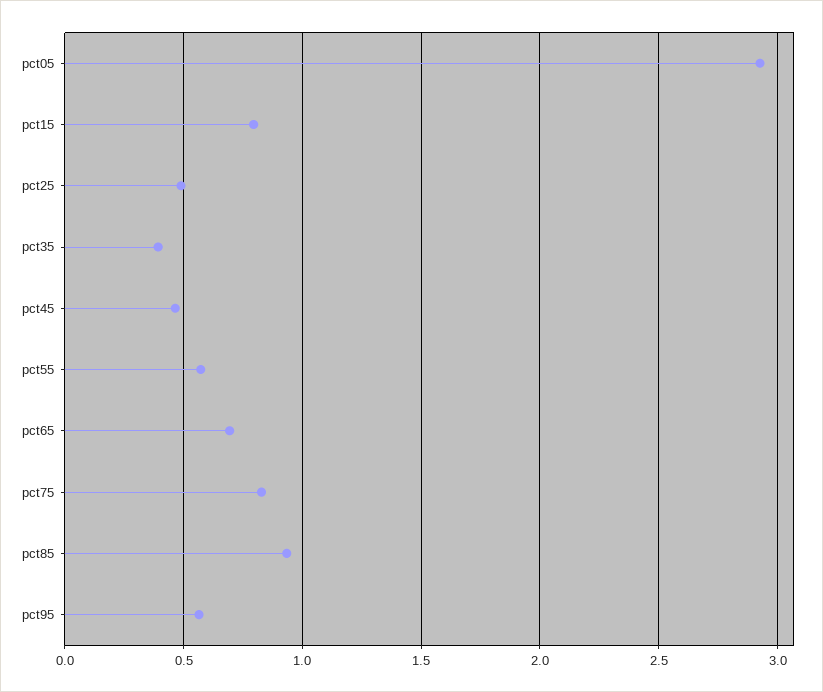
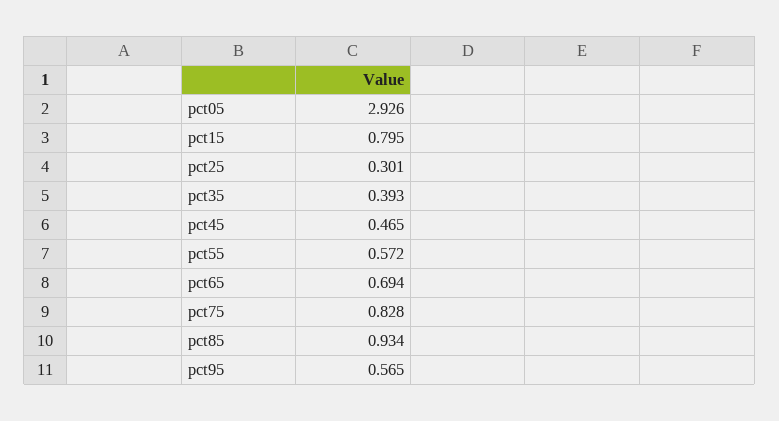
pct25: 0.5 -> 0.301

